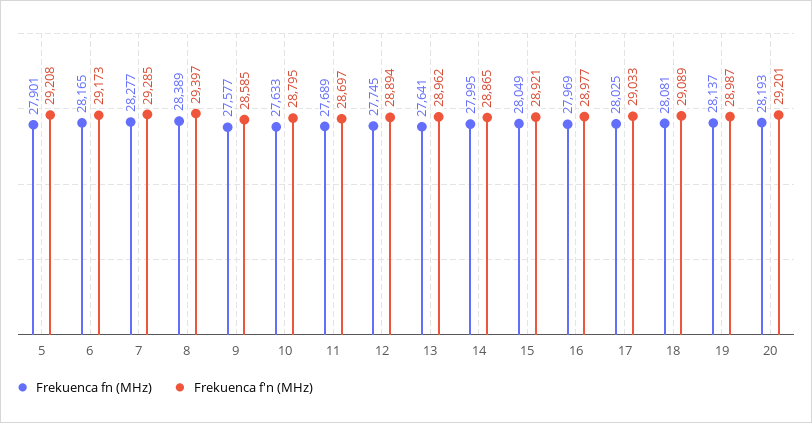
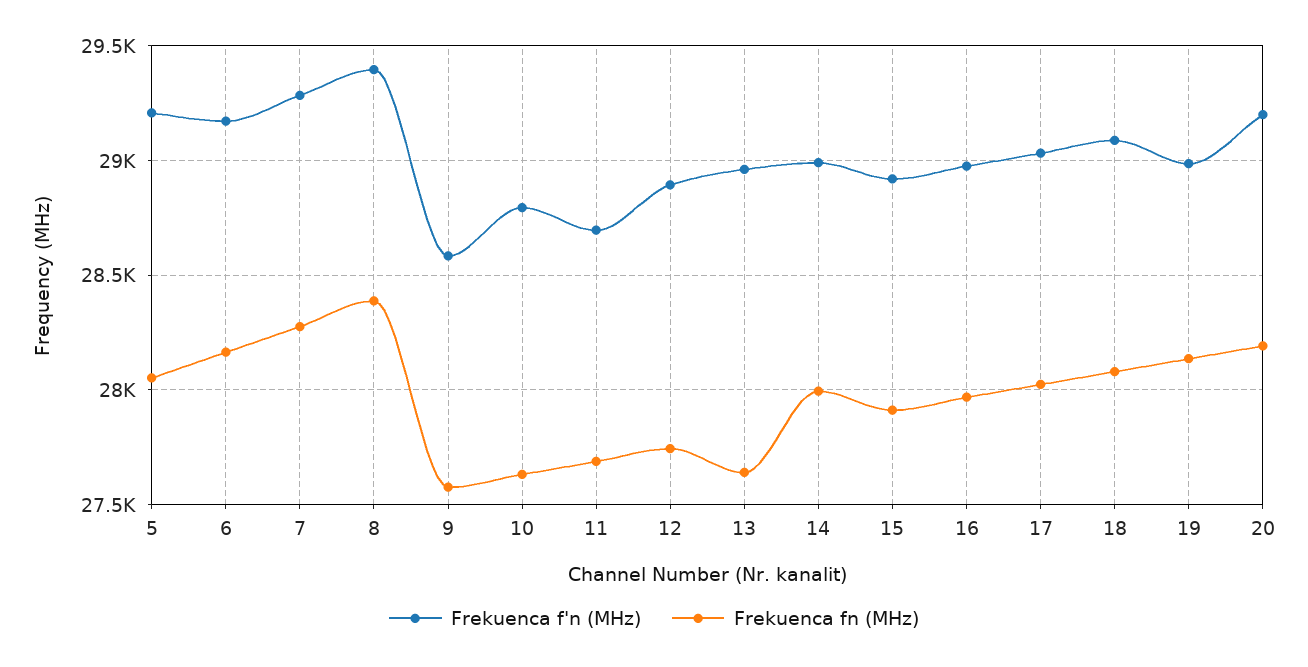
Frekuenca fn (MHz), 5: 27901 -> 28050
Frekuenca f'n (MHz), 14: 28865 -> 29000
Frekuenca fn (MHz), 15: 28049 -> 27900

